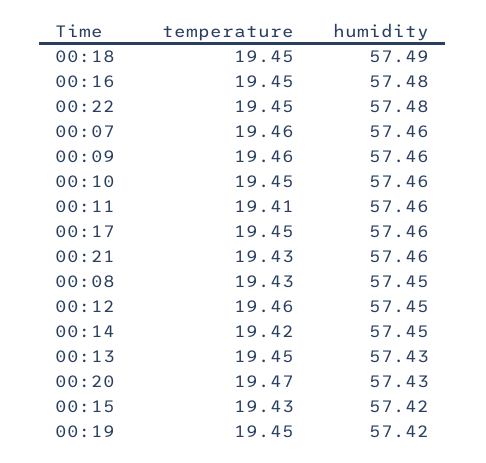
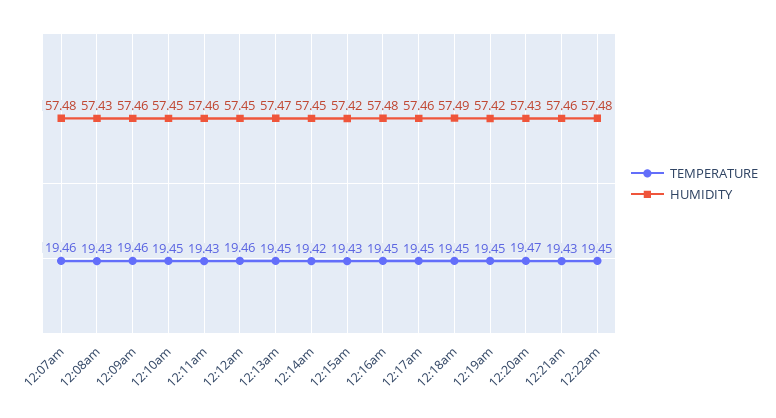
humidity, 00:07: 57.46 -> 57.48
humidity, 00:10: 57.46 -> 57.45
temperature, 00:11: 19.41 -> 19.43
humidity, 00:08: 57.45 -> 57.43
humidity, 00:13: 57.43 -> 57.47

